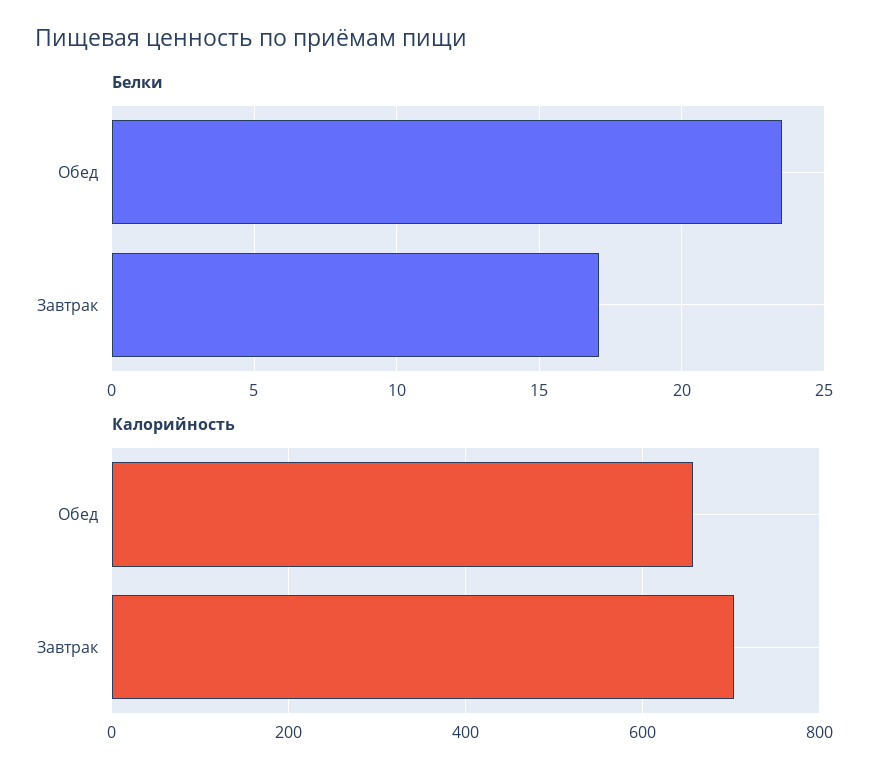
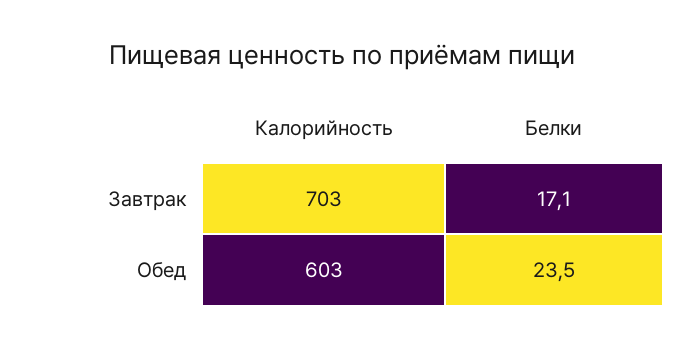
Калорийность, Обед: 660 -> 603

